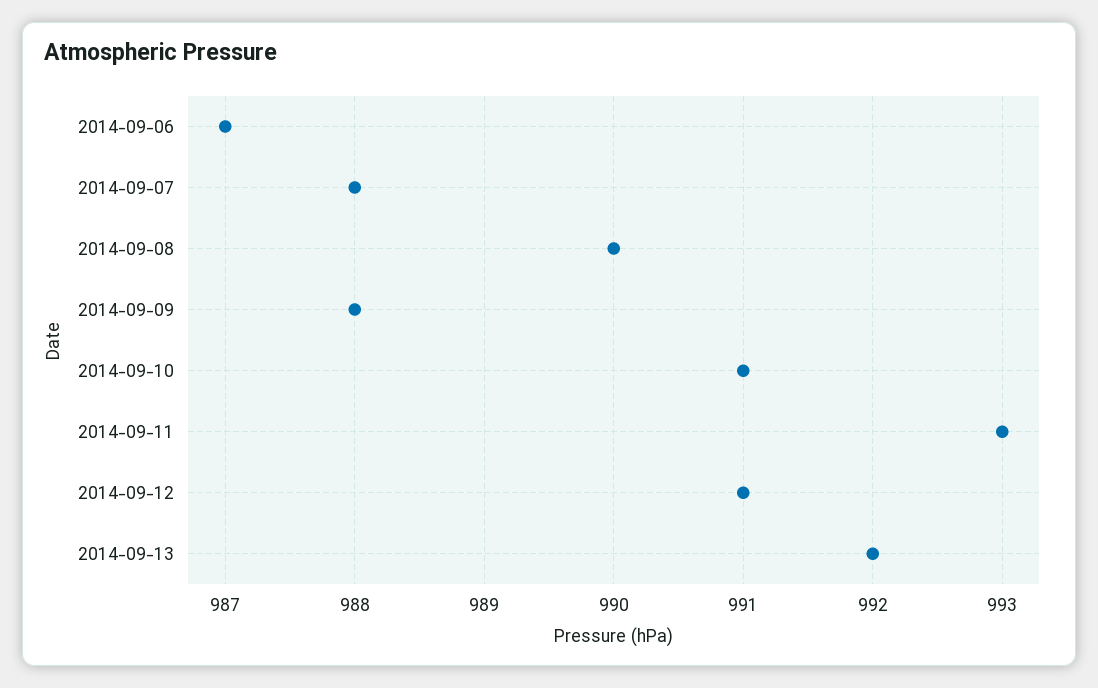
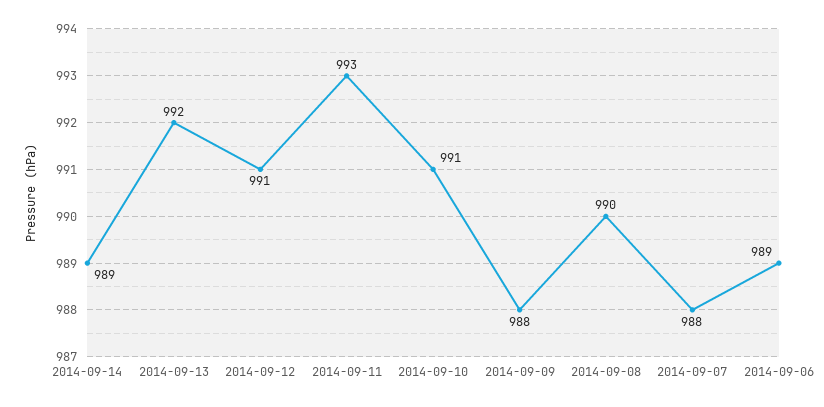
2014-09-06: 987 -> 989
2014-09-14: none -> 989

